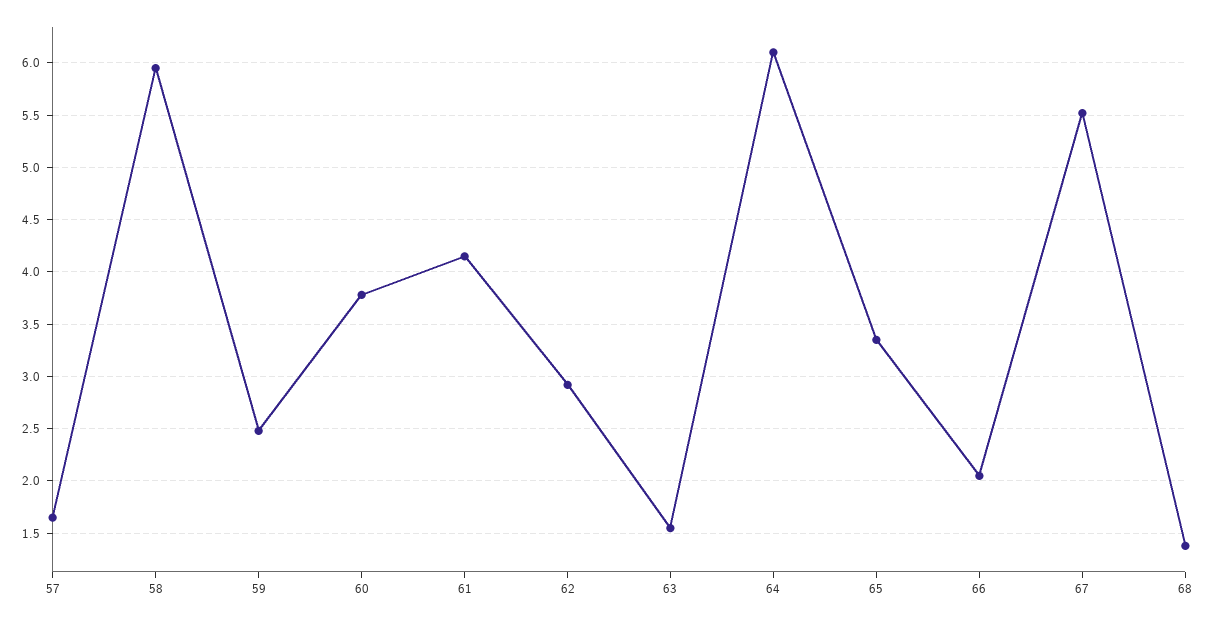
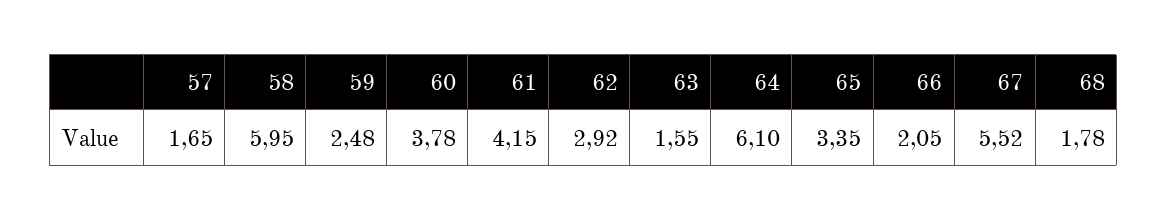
68: 1.4 -> 1.78

